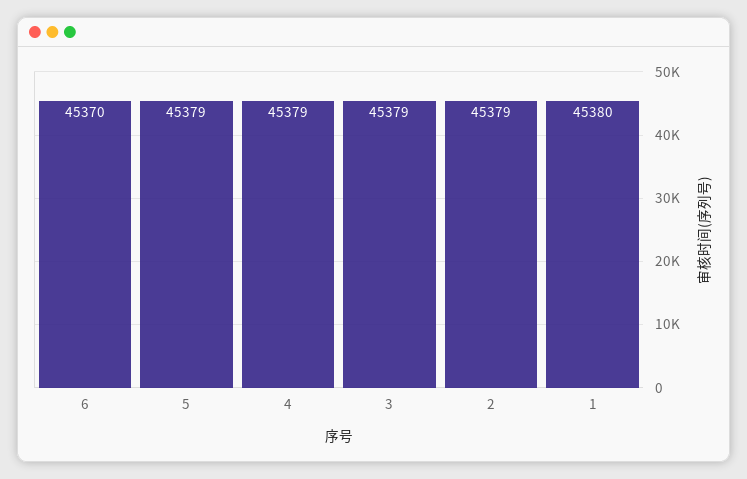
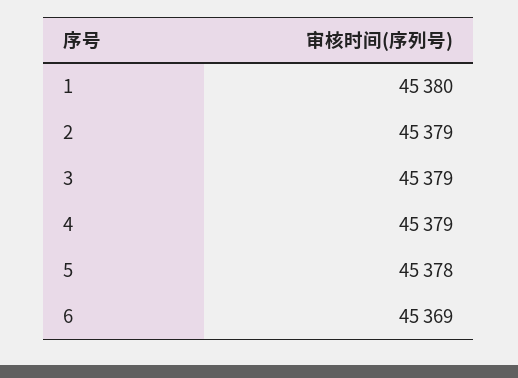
6: 45370 -> 45369
5: 45379 -> 45378

